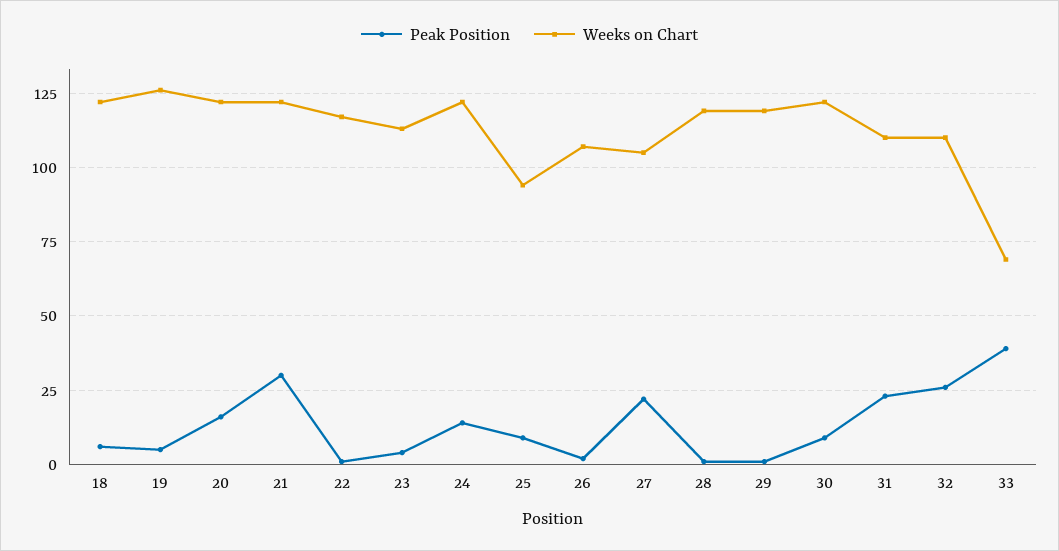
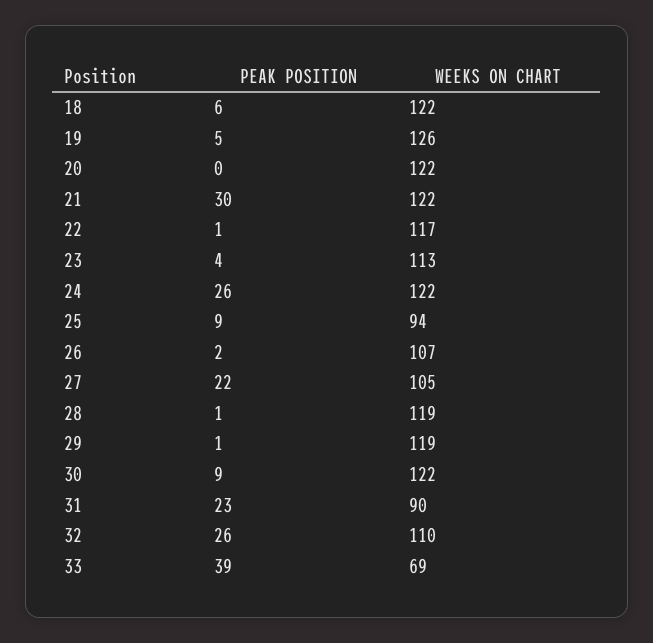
Peak Position, 20: 15 -> 0
Peak Position, 24: 15 -> 26
Weeks on Chart, 31: 110 -> 90

